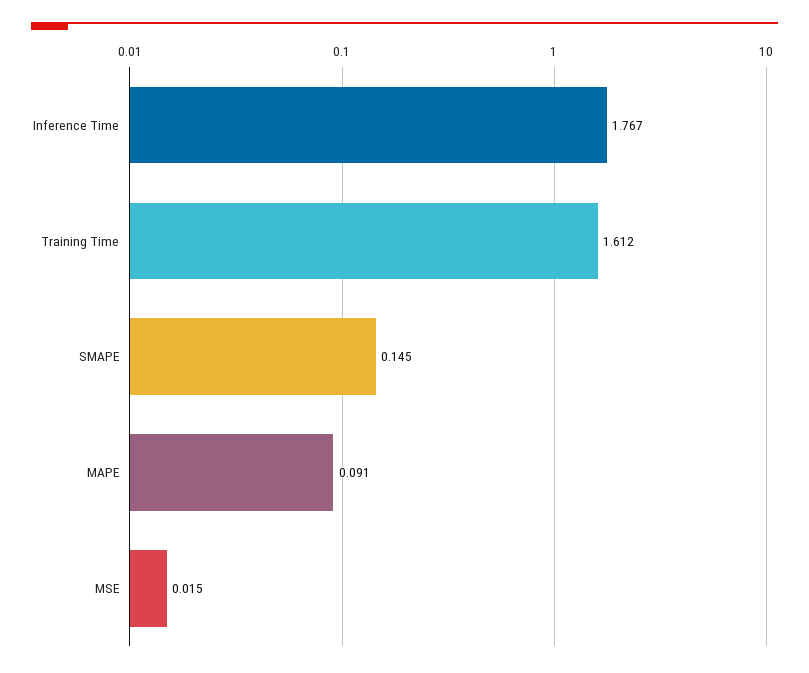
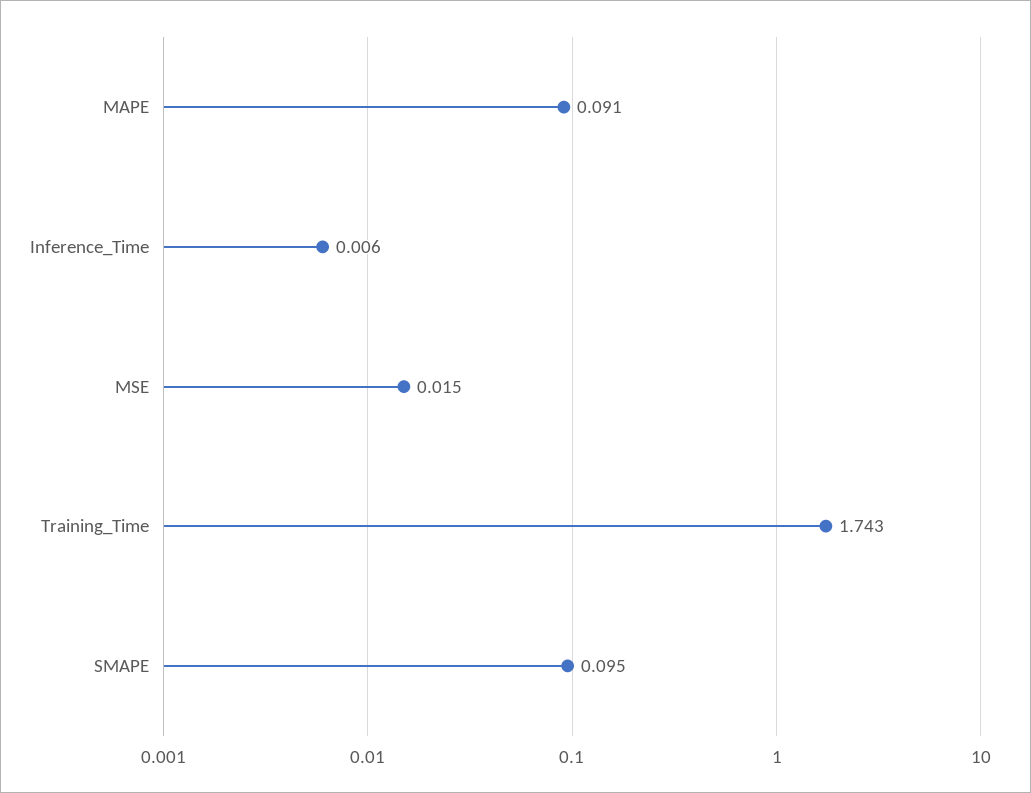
Inference Time: 1.767 -> 0.006
Training Time: 1.612 -> 1.743
SMAPE: 0.145 -> 0.095

